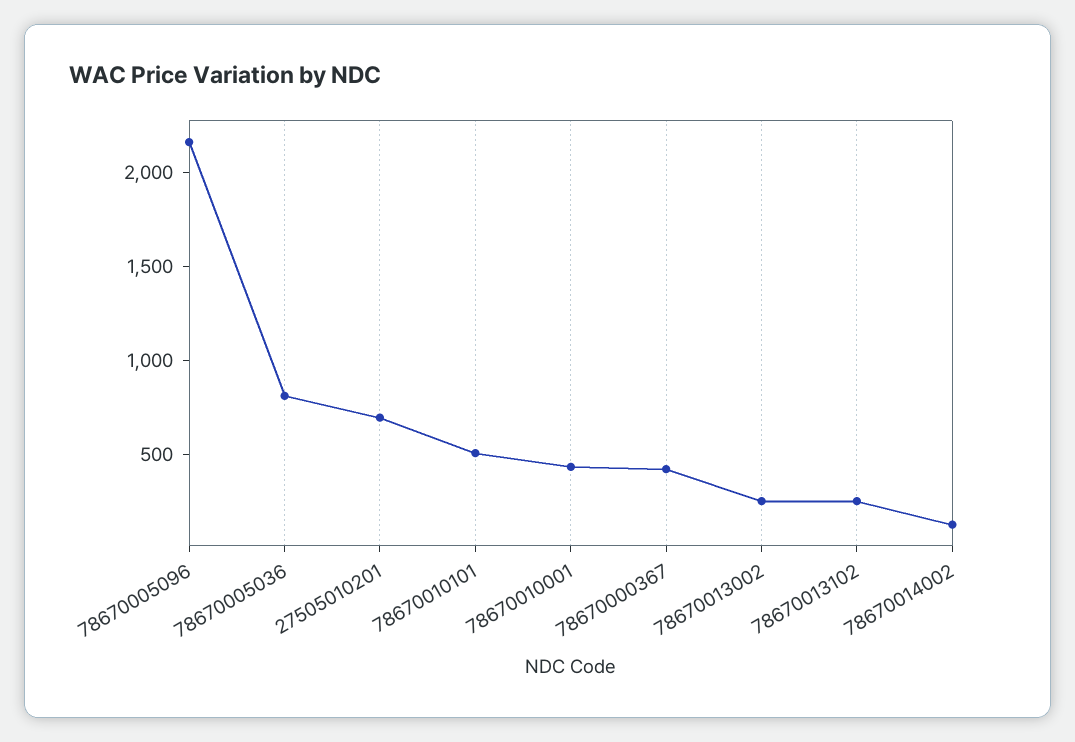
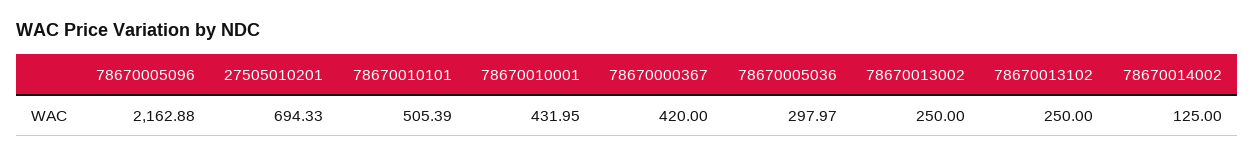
78670005036: 800 -> 297.97

